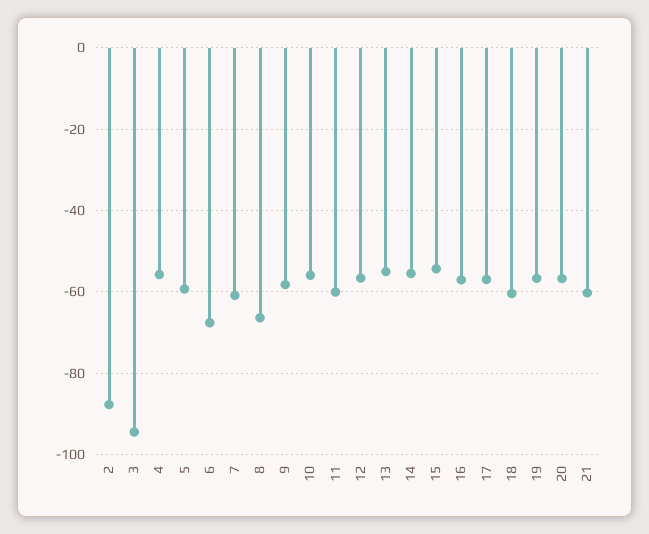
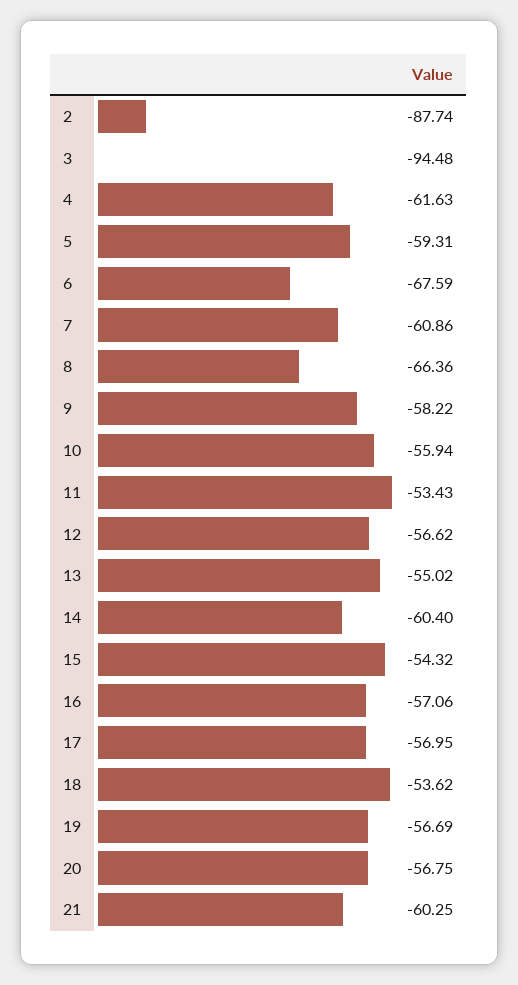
4: -56 -> -61.63
11: -60 -> -53.43
14: -56 -> -60.4
18: -60 -> -53.62

